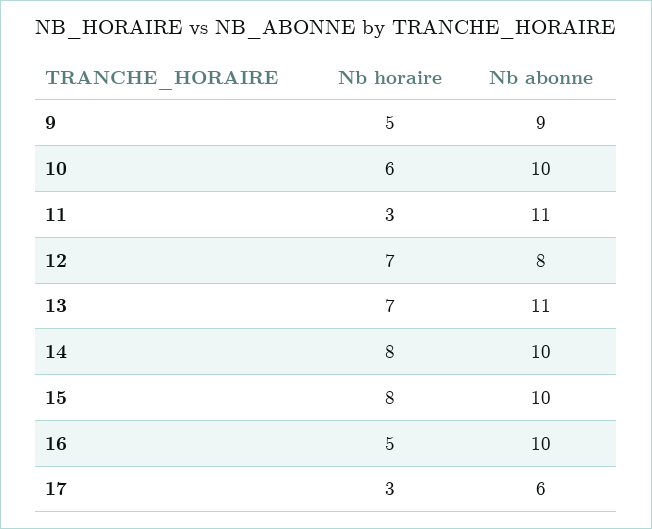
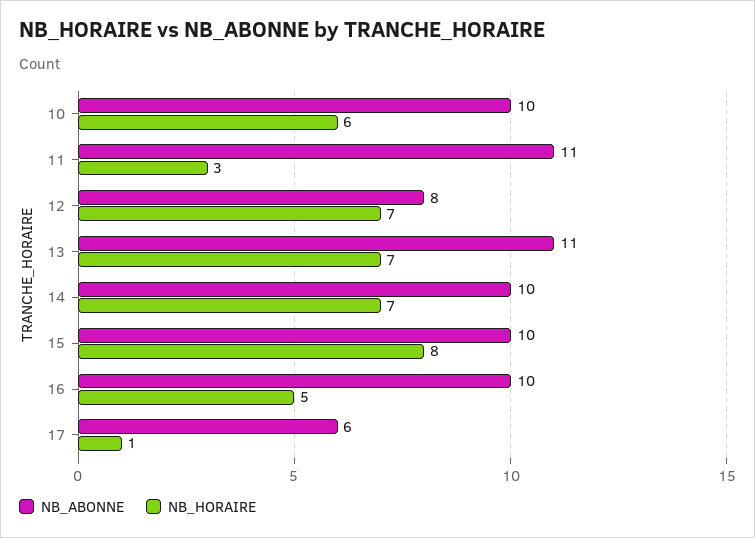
Nb horaire, 9: 5 -> none
Nb abonne, 9: 9 -> none
Nb horaire, 14: 8 -> 7
Nb horaire, 17: 3 -> 1

